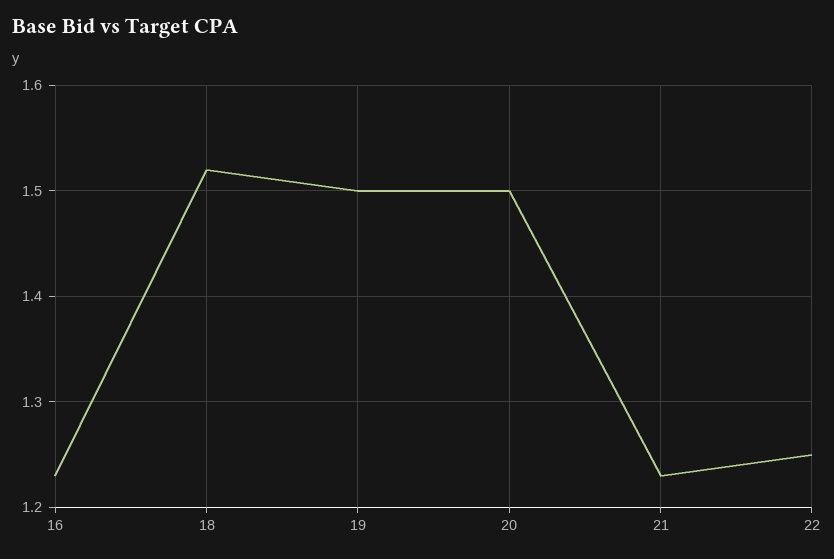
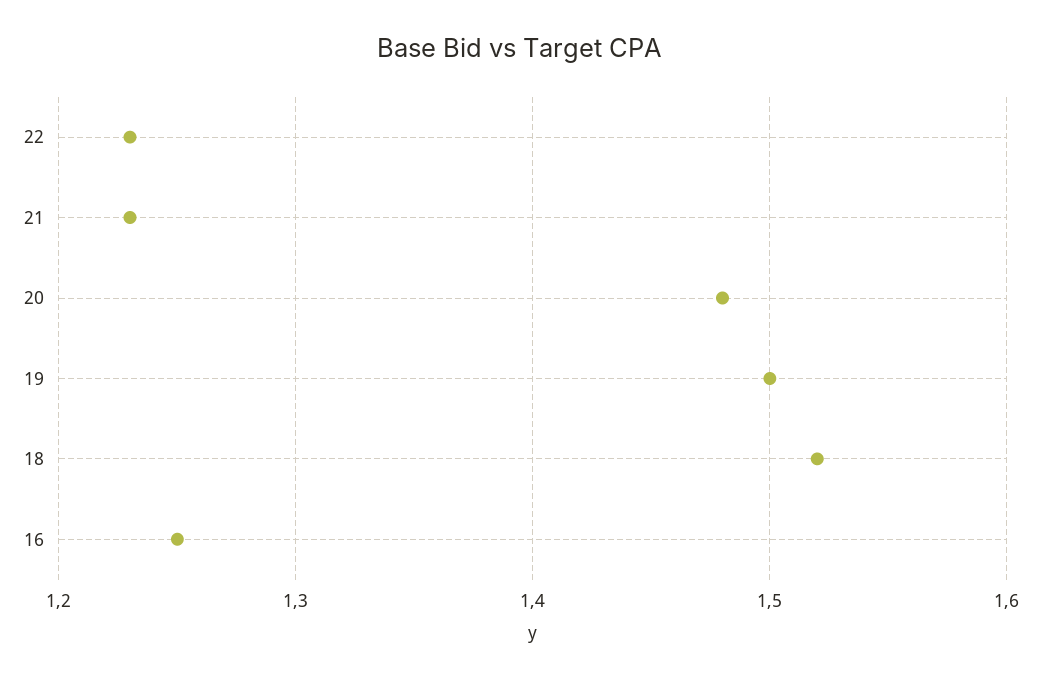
16: 1.23 -> 1.25
20: 1.5 -> 1.48
22: 1.25 -> 1.23

